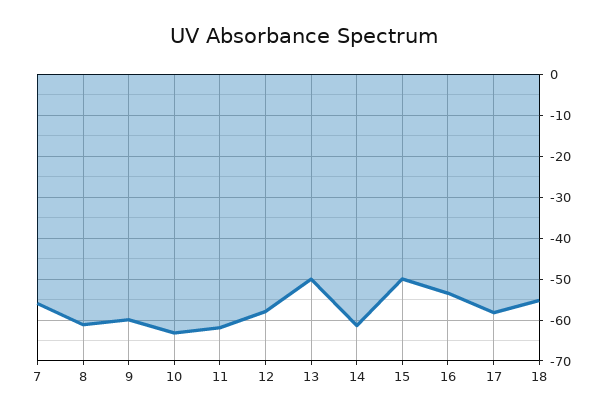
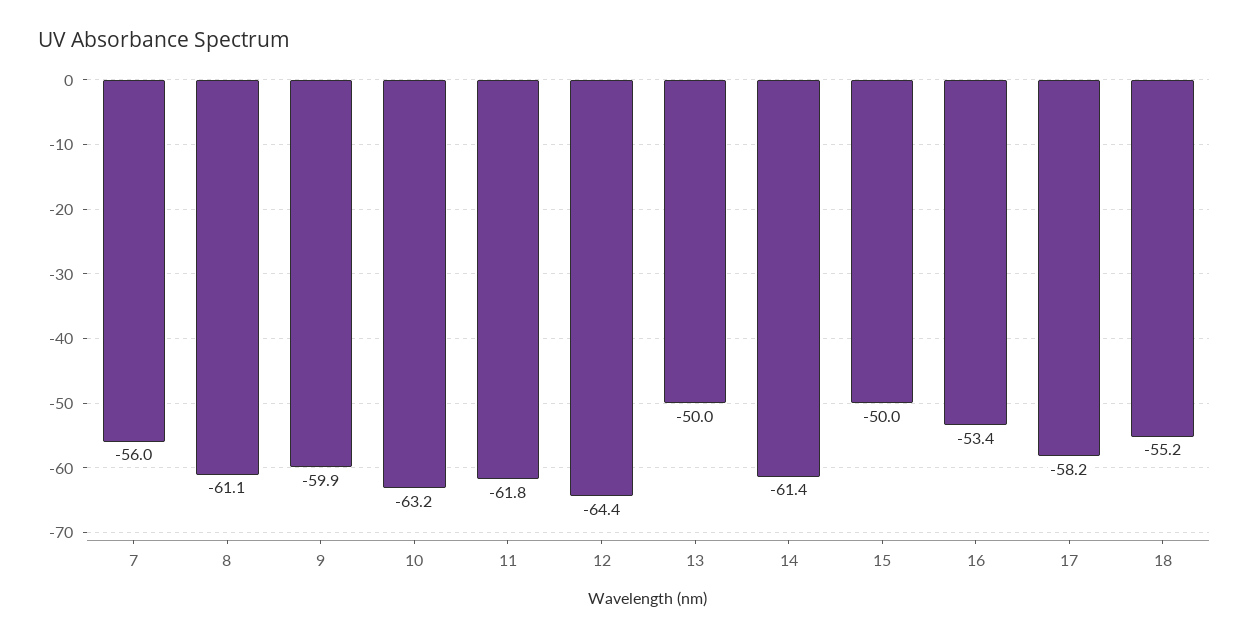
12: -58 -> -64.4

